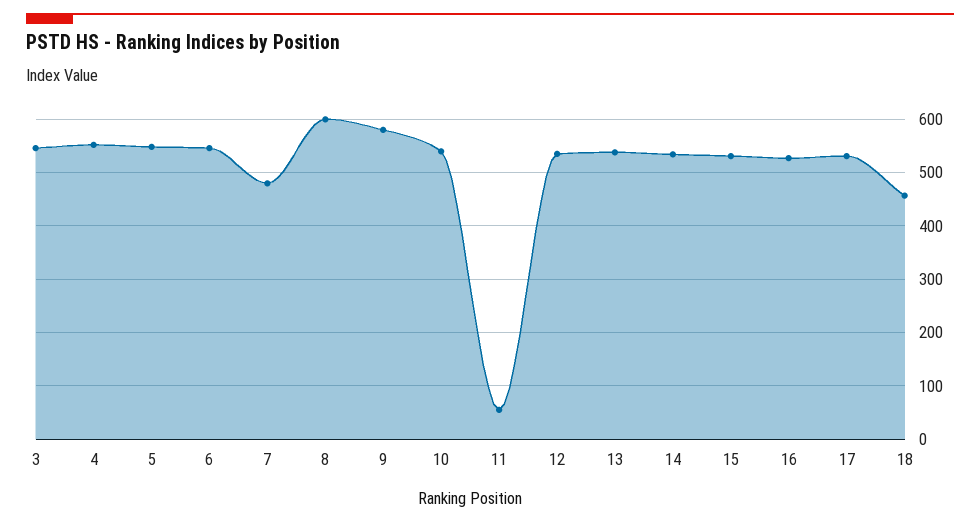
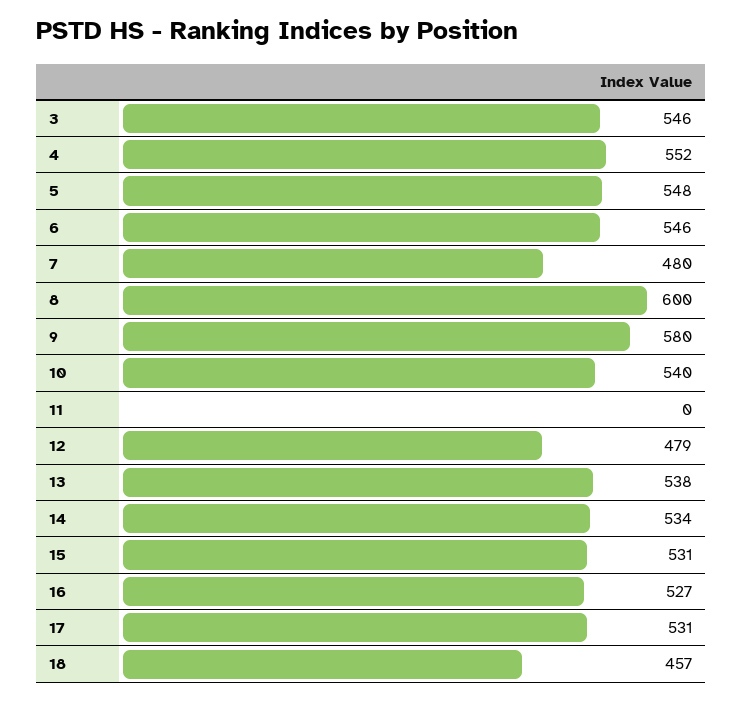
11: 60 -> 0
12: 540 -> 479

